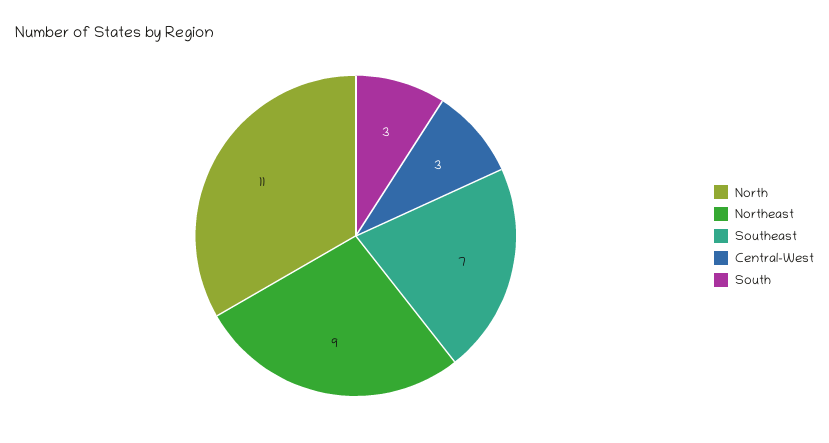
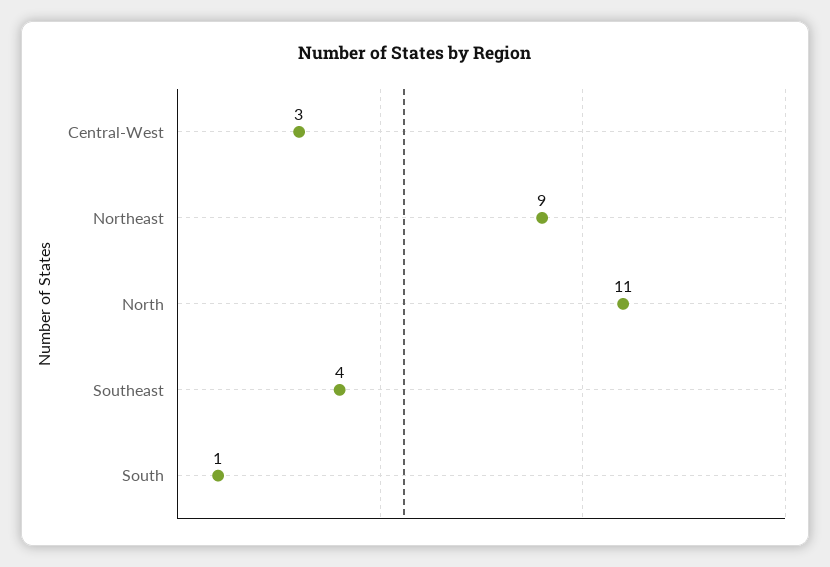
Southeast: 7 -> 4
South: 3 -> 1

